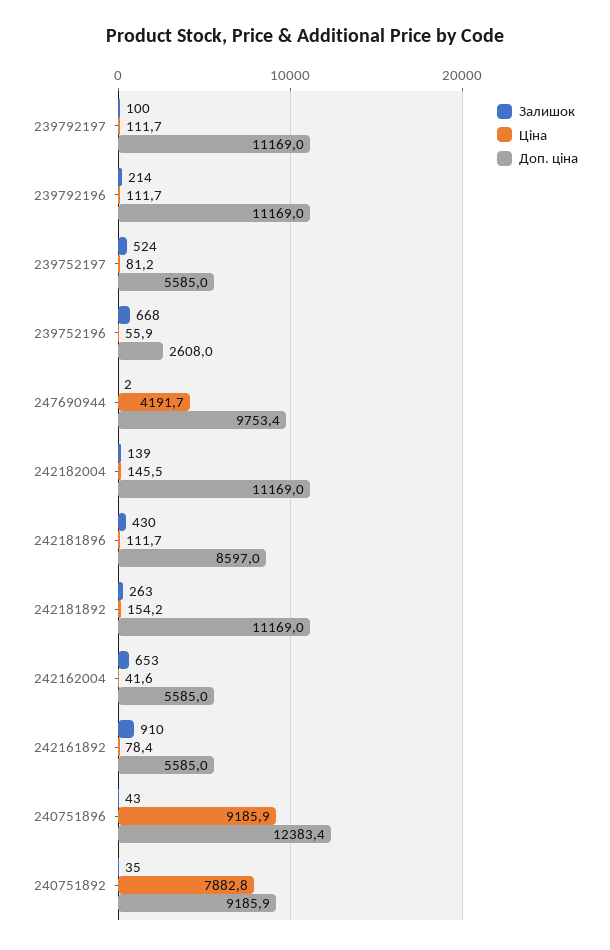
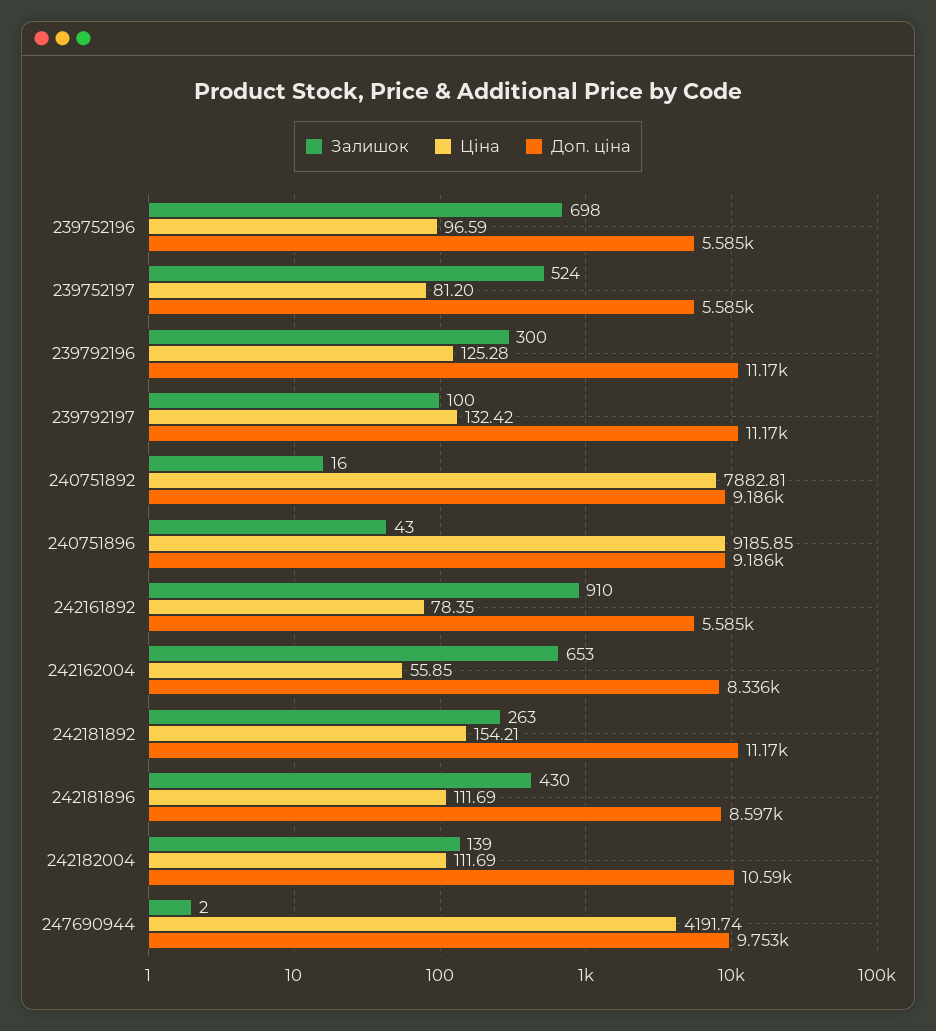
Ціна, 239792197: 111.7 -> 132.42
Залишок, 239792196: 214 -> 300
Ціна, 239792196: 111.7 -> 125.28
Залишок, 239752196: 668 -> 698
Ціна, 239752196: 55.9 -> 96.59
Доп. ціна, 239752196: 2608 -> 5585
Ціна, 242182004: 145.5 -> 111.69
Доп. ціна, 242182004: 11169 -> 10590
Ціна, 242162004: 41.6 -> 55.85
Доп. ціна, 242162004: 5585 -> 8336
Доп. ціна, 240751896: 12383.4 -> 9186
Залишок, 240751892: 35 -> 16

